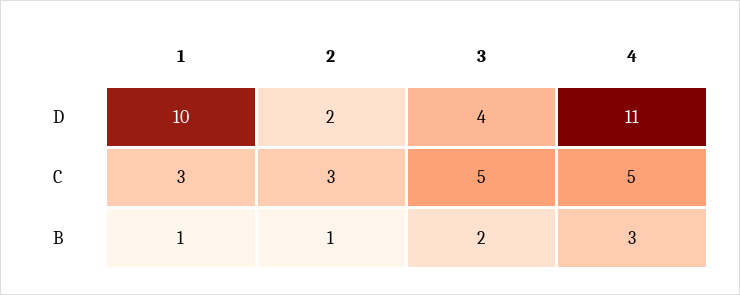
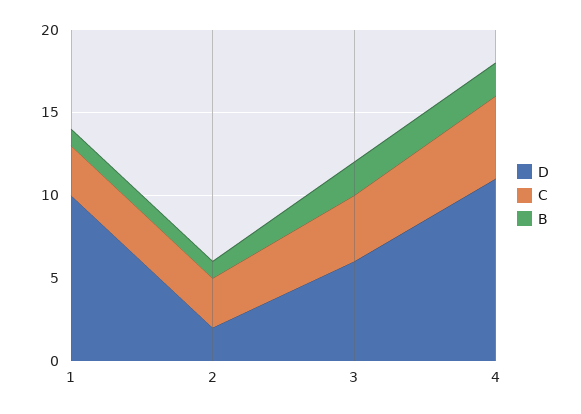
D, 3: 4 -> 6
C, 3: 5 -> 4
B, 4: 3 -> 2

